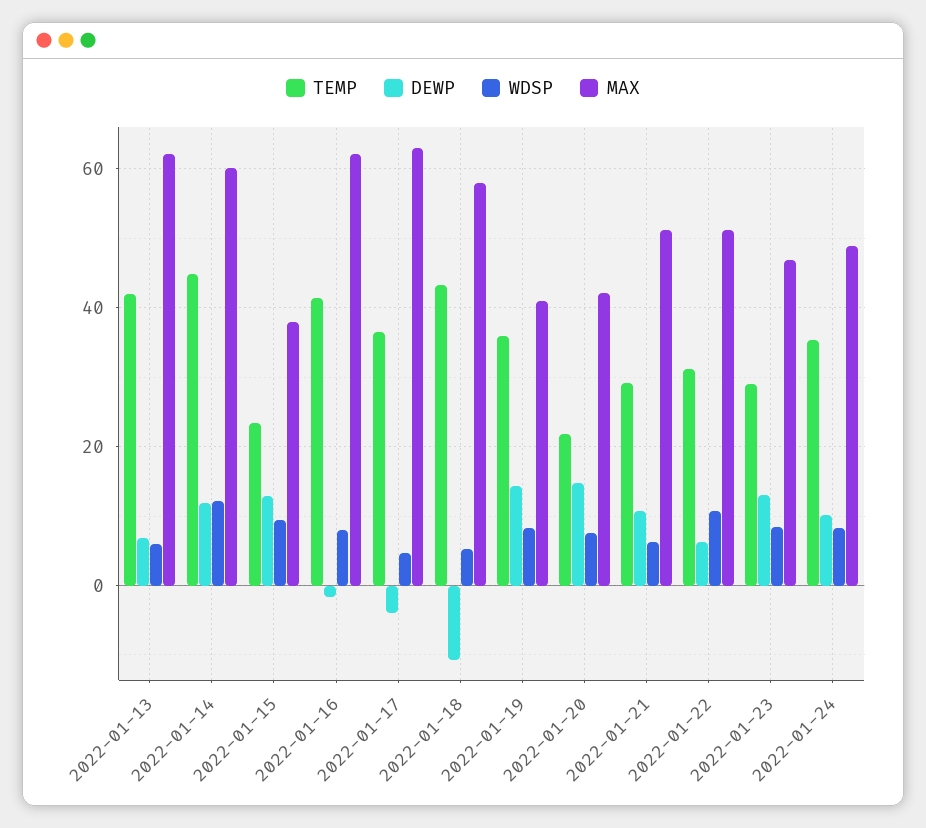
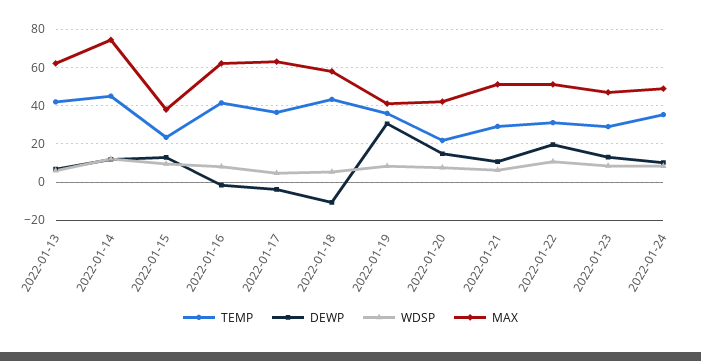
MAX, 2022-01-14: 60 -> 75
DEWP, 2022-01-19: 14 -> 30
DEWP, 2022-01-22: 6 -> 20

